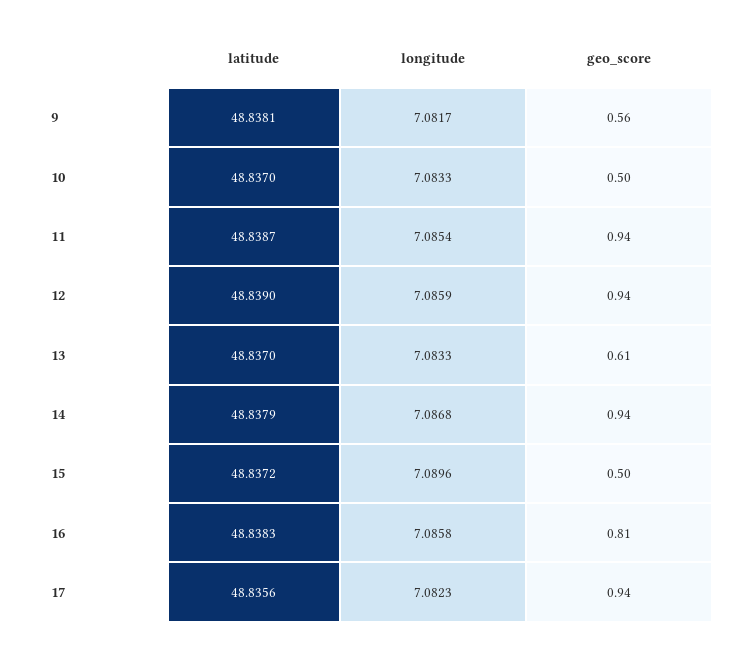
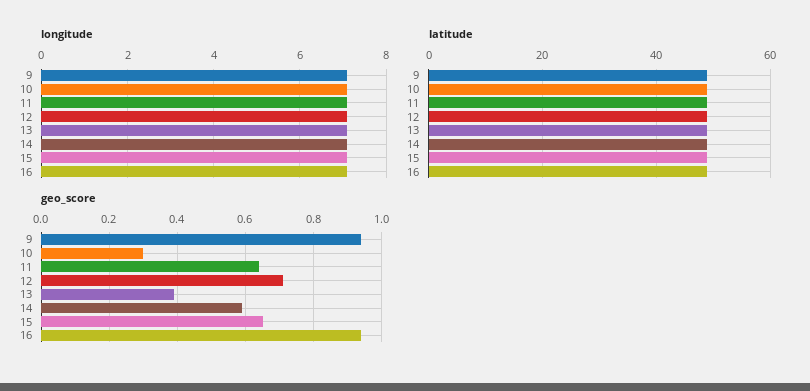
geo_score, 9: 0.56 -> 0.95
geo_score, 10: 0.5 -> 0.3
geo_score, 11: 0.94 -> 0.65
geo_score, 12: 0.94 -> 0.7
geo_score, 13: 0.61 -> 0.4
geo_score, 14: 0.94 -> 0.6
geo_score, 15: 0.5 -> 0.65
geo_score, 16: 0.81 -> 0.95
latitude, 17: 48.8356 -> none
longitude, 17: 7.0823 -> none
geo_score, 17: 0.94 -> none

